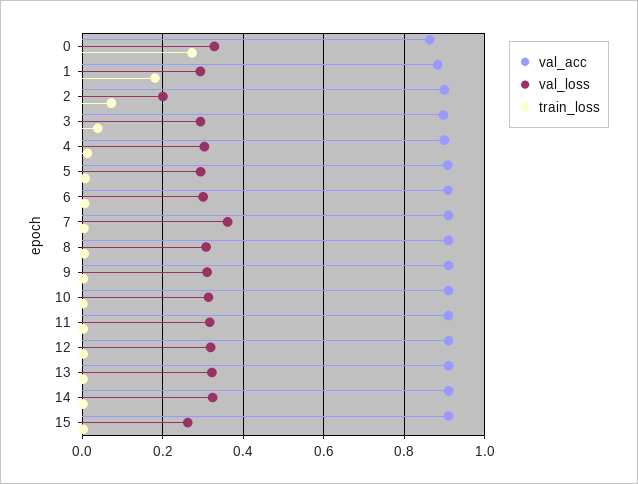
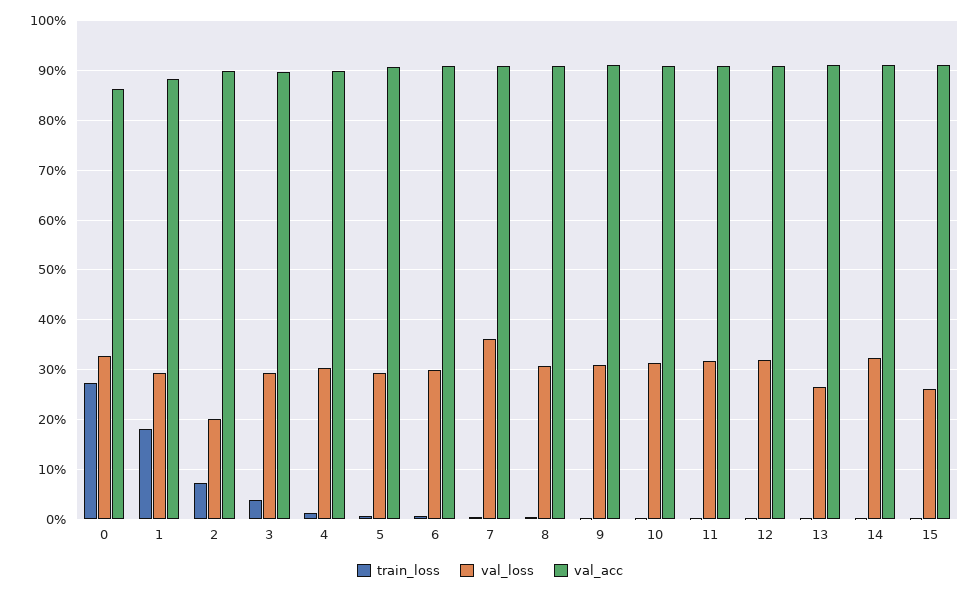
val_loss, 13: 0.32 -> 0.26

